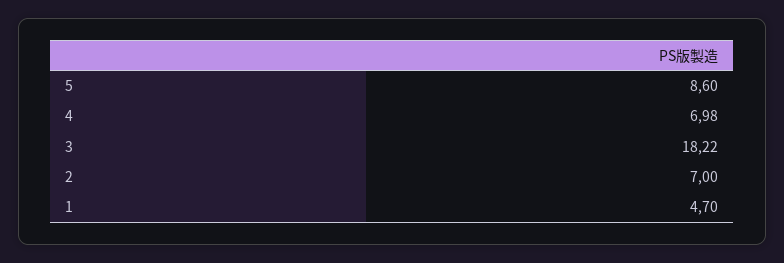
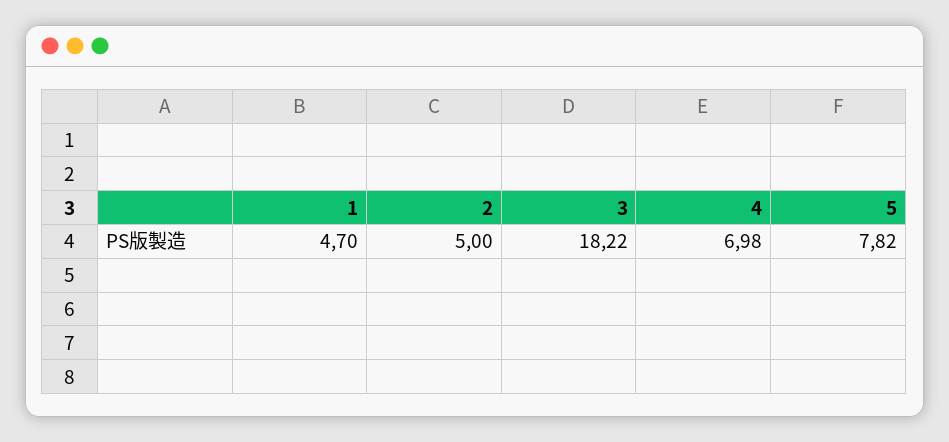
5: 8.6 -> 7.82
2: 7 -> 5

